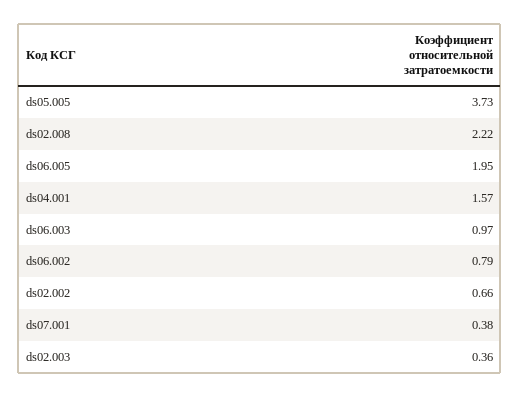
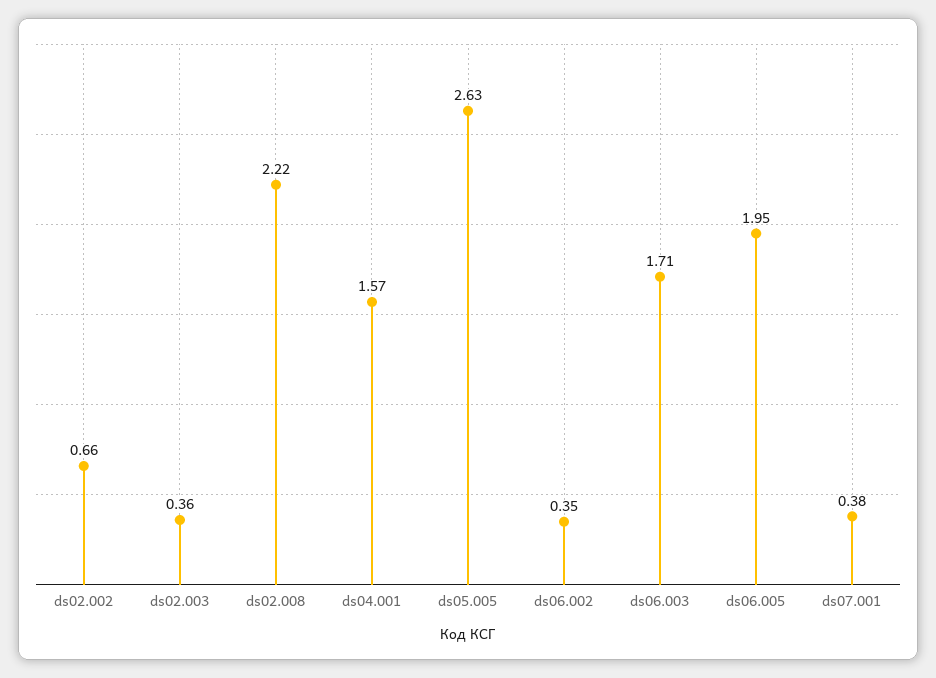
ds05.005: 3.73 -> 2.63
ds06.003: 0.97 -> 1.71
ds06.002: 0.79 -> 0.35

